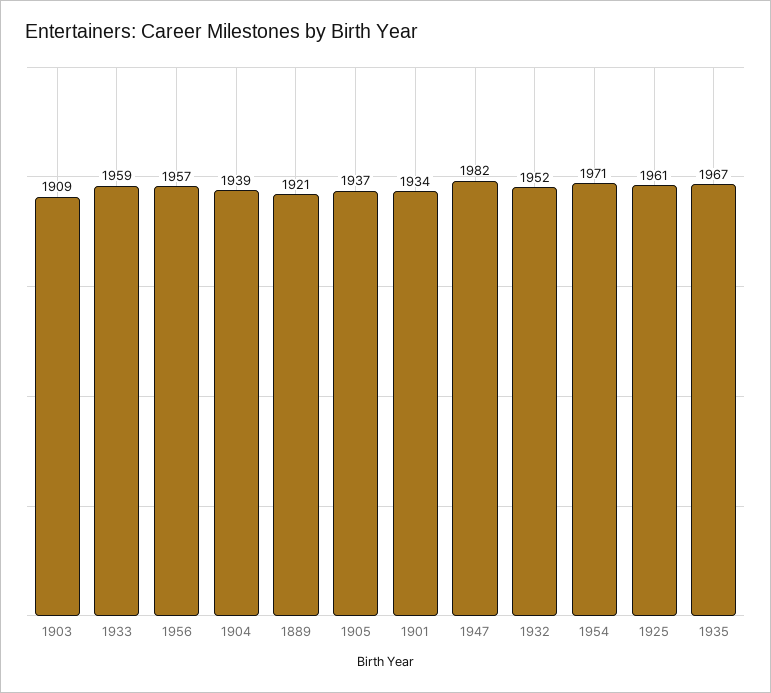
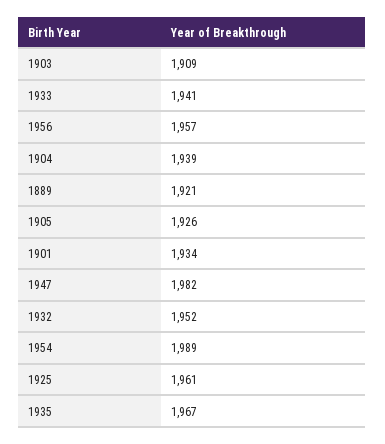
1933: 1959 -> 1941
1905: 1937 -> 1926
1954: 1971 -> 1989

